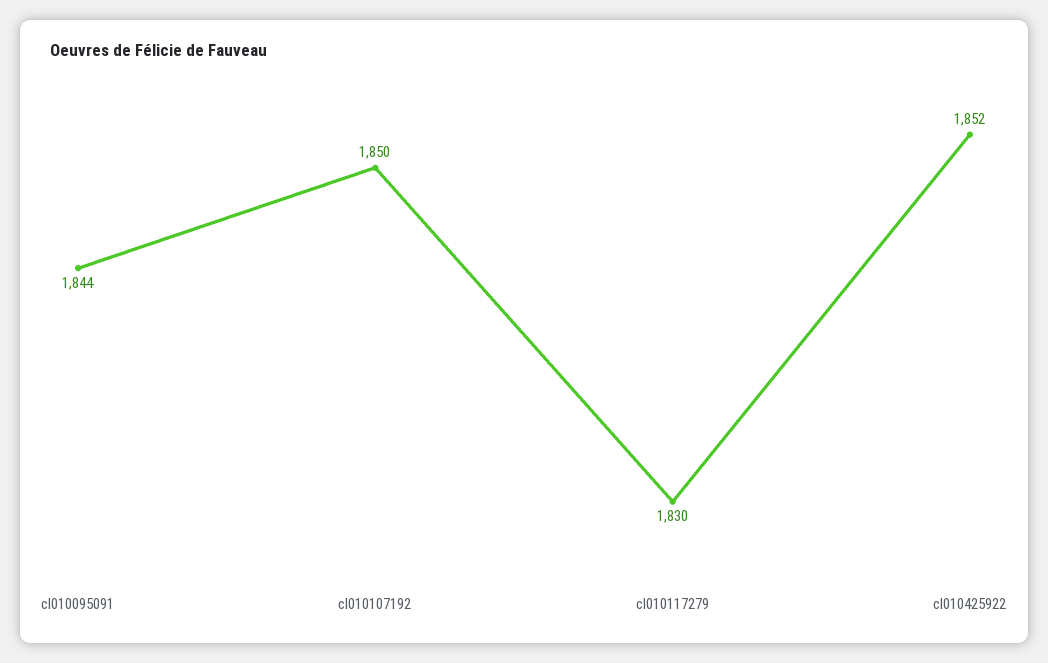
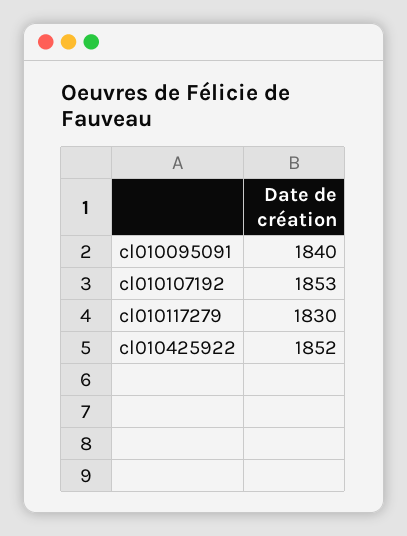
cl010095091: 1844 -> 1840
cl010107192: 1850 -> 1853

